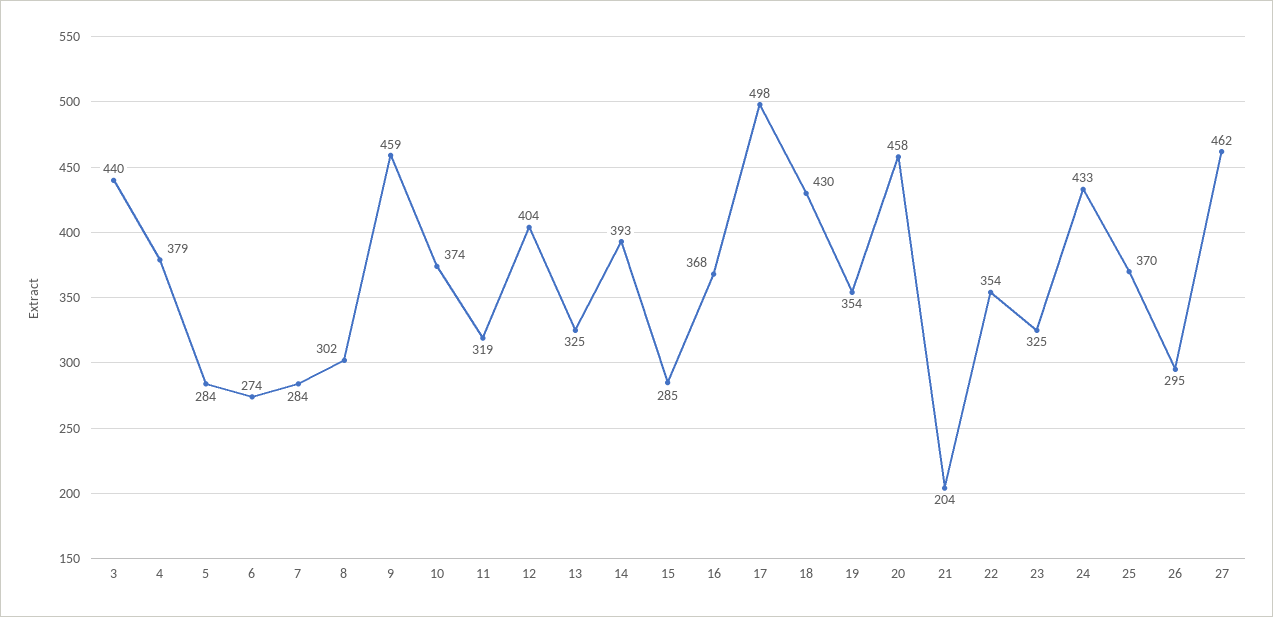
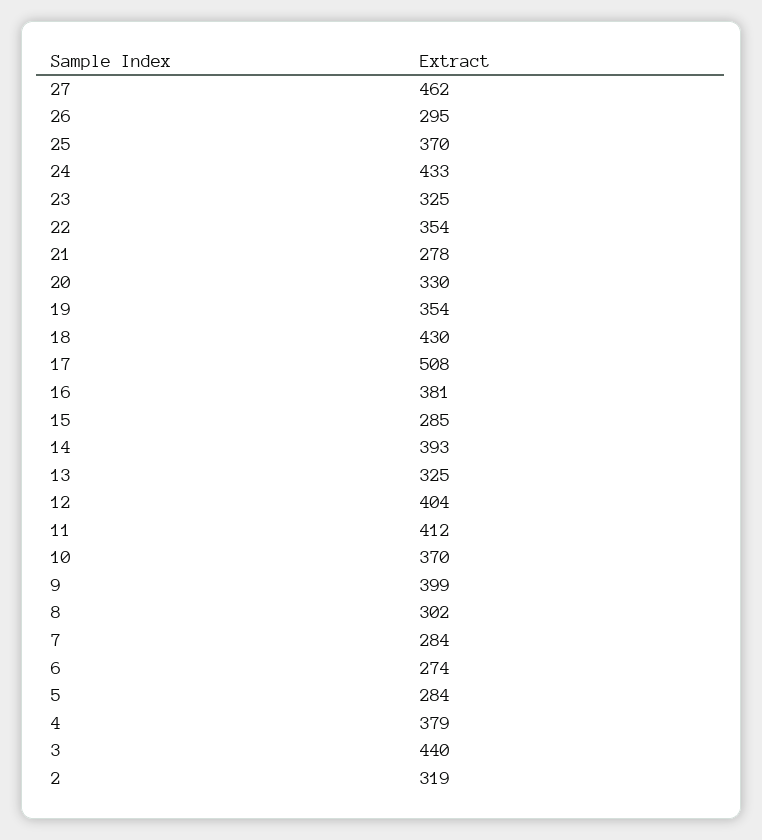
9: 459 -> 399
10: 374 -> 370
11: 319 -> 412
16: 368 -> 381
17: 498 -> 508
20: 458 -> 330
21: 204 -> 278
2: none -> 319

